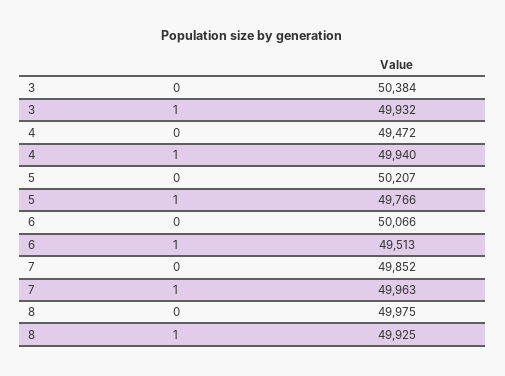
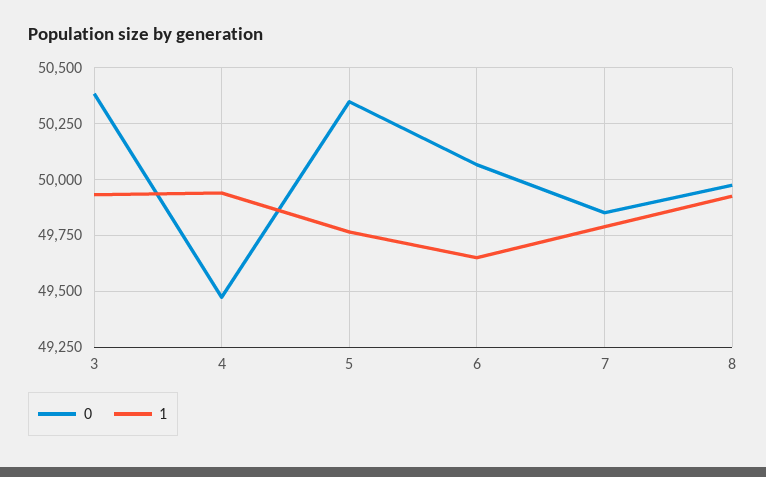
0, 5: 50207 -> 50350
1, 6: 49513 -> 49650
1, 7: 49963 -> 49800

